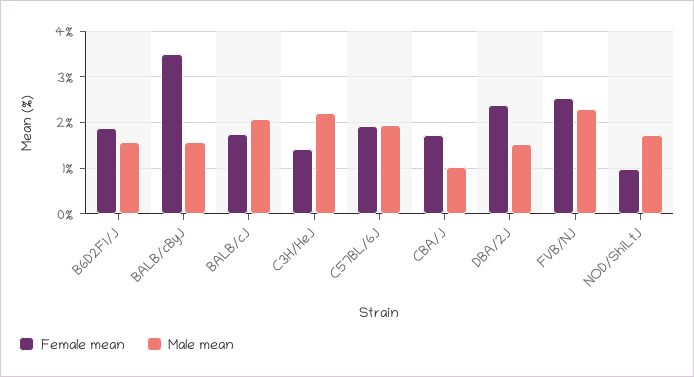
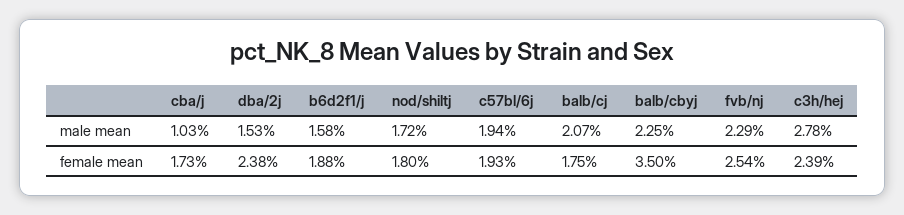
Male mean, BALB/cByJ: 1.6 -> 2.25
Female mean, C3H/HeJ: 1.4 -> 2.39
Male mean, C3H/HeJ: 2.2 -> 2.78
Female mean, NOD/ShiLtJ: 1 -> 1.8

